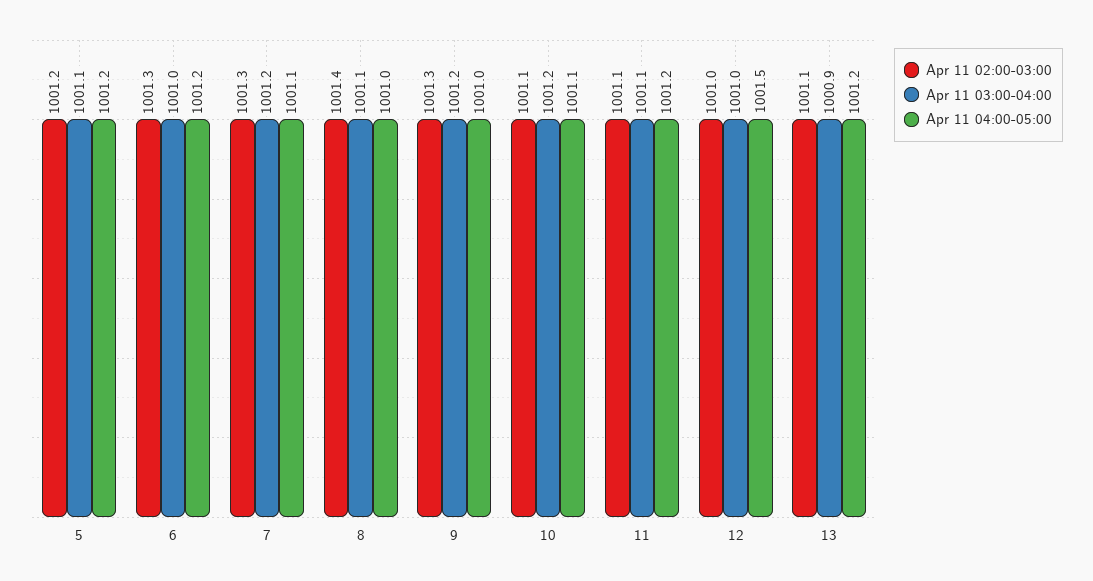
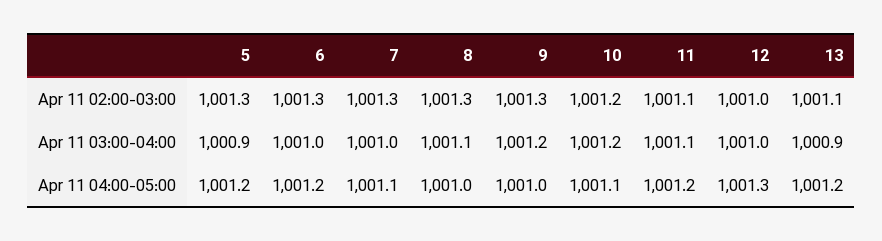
Apr 11 02:00-03:00, 5: 1001.2 -> 1001.3
Apr 11 03:00-04:00, 5: 1001.1 -> 1000.9
Apr 11 03:00-04:00, 7: 1001.2 -> 1001
Apr 11 02:00-03:00, 8: 1001.4 -> 1001.3
Apr 11 02:00-03:00, 10: 1001.1 -> 1001.2
Apr 11 04:00-05:00, 12: 1001.5 -> 1001.3

